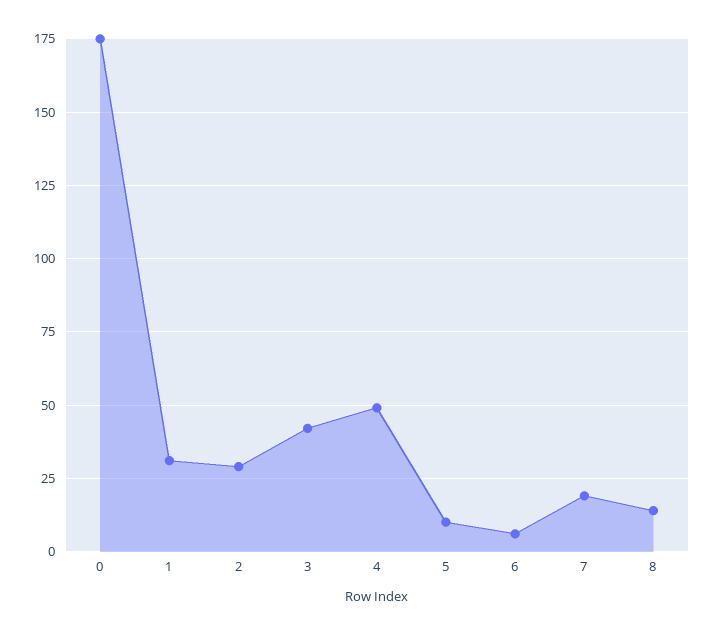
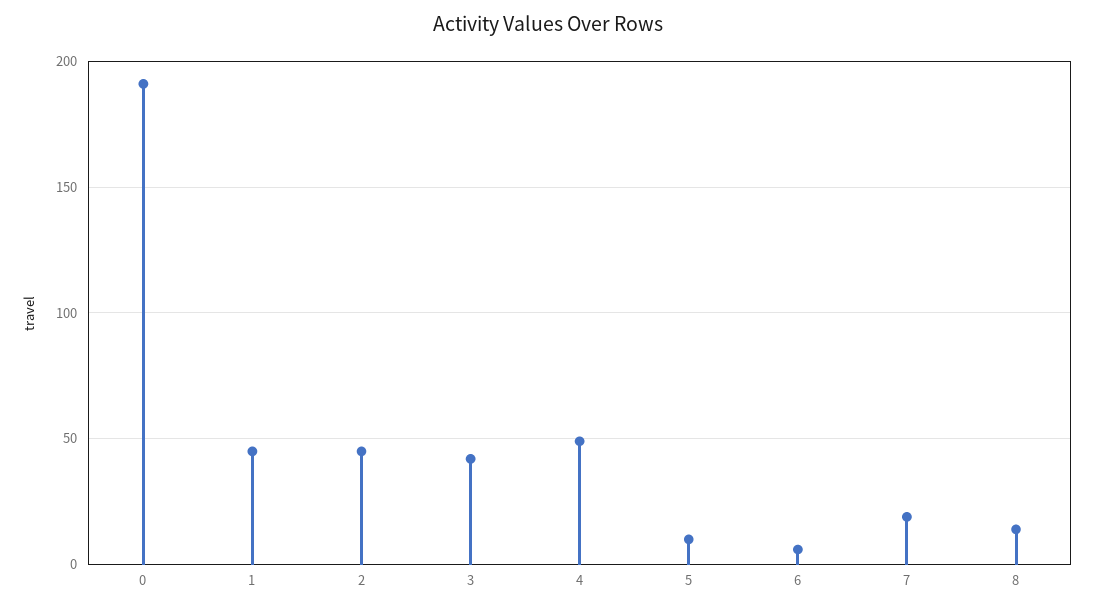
0: 175 -> 190
1: 30 -> 45
2: 30 -> 45

